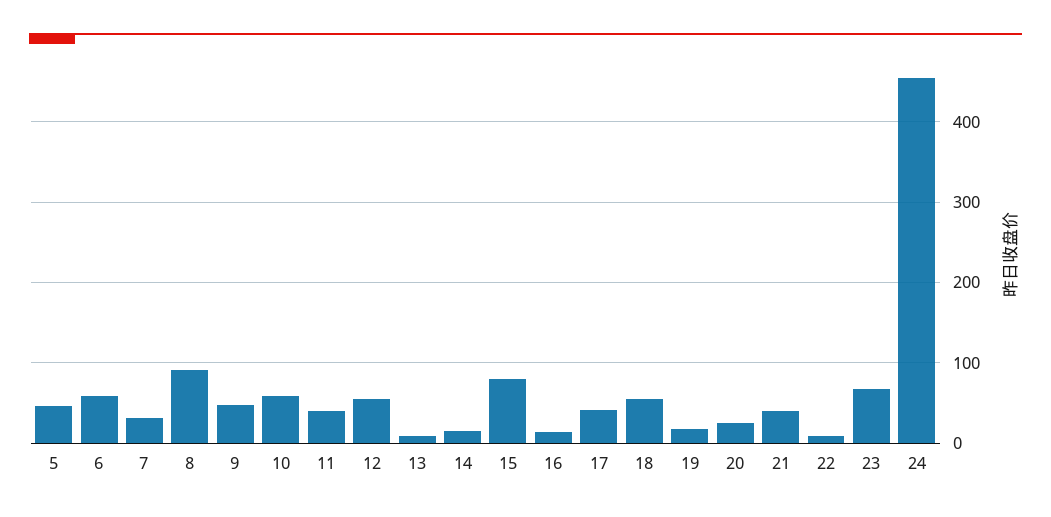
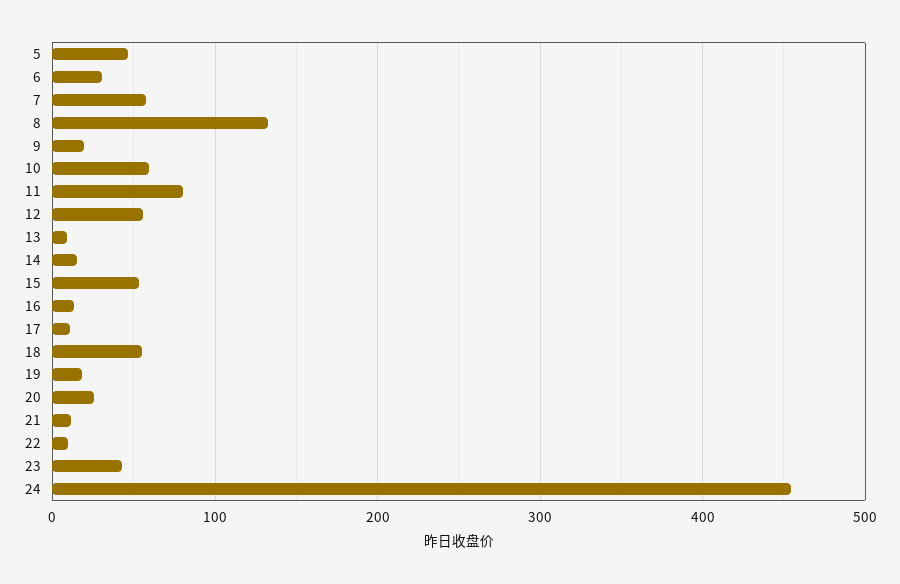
6: 60 -> 30
7: 30 -> 60
8: 90 -> 130
9: 50 -> 20
11: 40 -> 80
15: 80 -> 50
17: 40 -> 10
21: 40 -> 10
23: 70 -> 40

